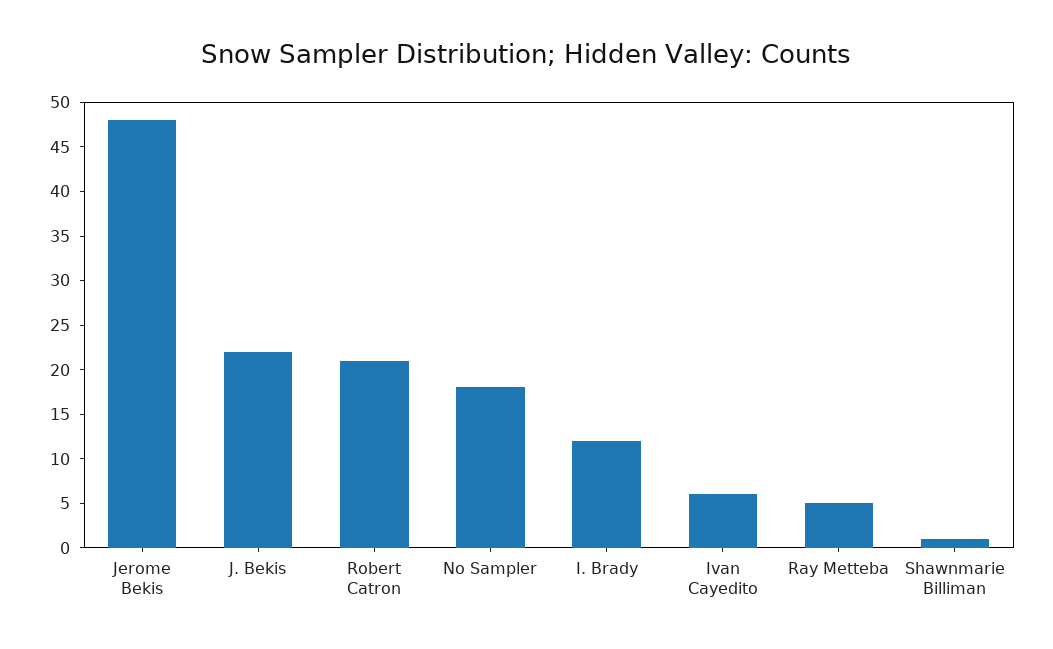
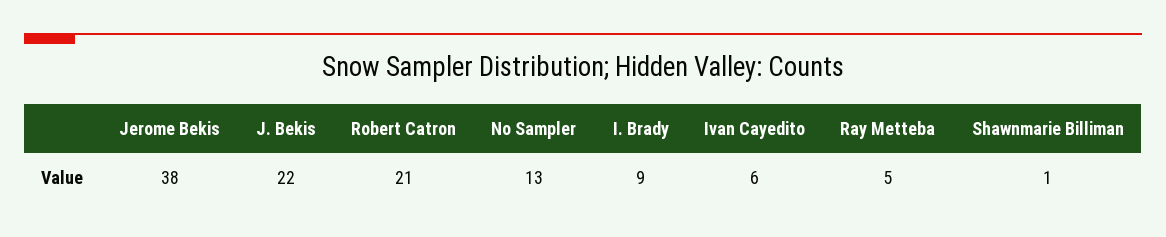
Jerome Bekis: 48 -> 38
No Sampler: 18 -> 13
I. Brady: 12 -> 9

